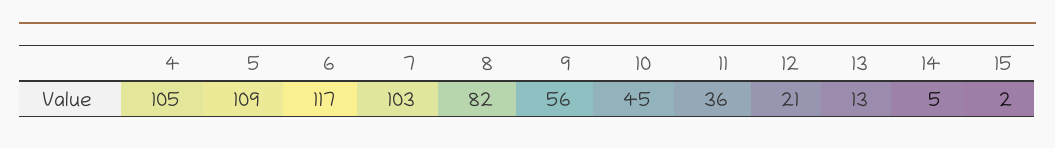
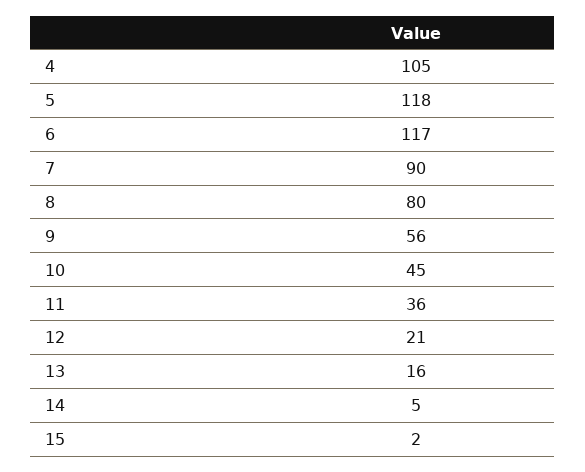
5: 109 -> 118
7: 103 -> 90
8: 82 -> 80
13: 13 -> 16

